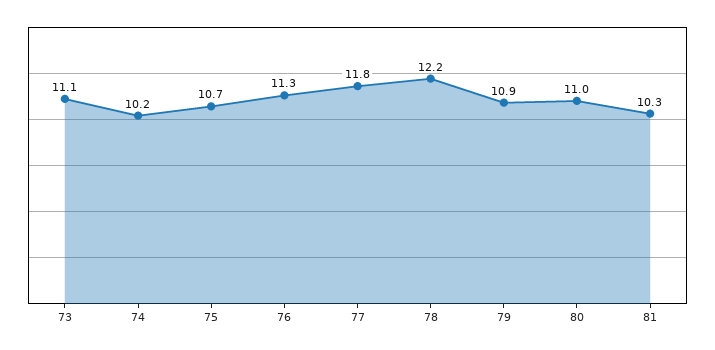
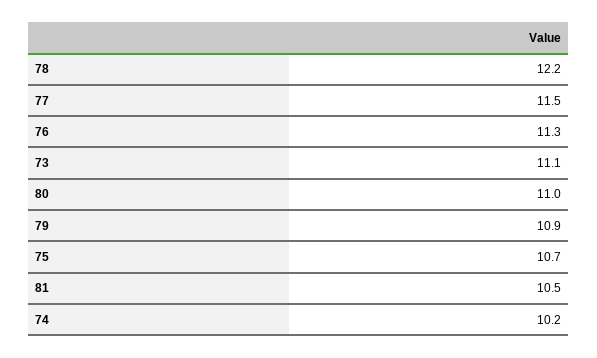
77: 11.8 -> 11.5
81: 10.3 -> 10.5

